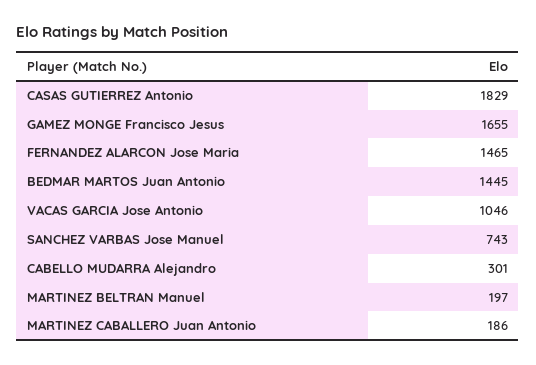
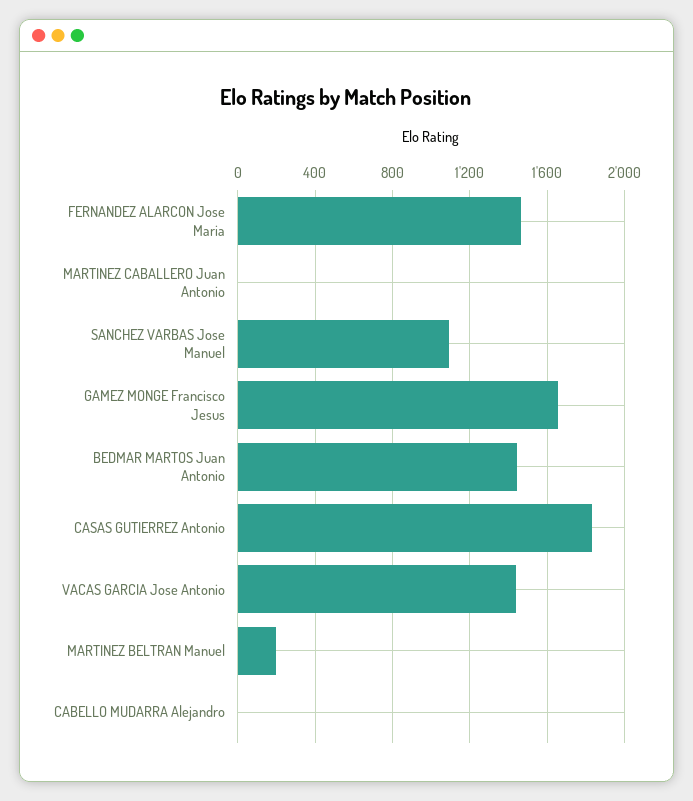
VACAS GARCIA Jose Antonio: 1046 -> 1450
SANCHEZ VARBAS Jose Manuel: 743 -> 1100
CABELLO MUDARRA Alejandro: 301 -> 0
MARTINEZ CABALLERO Juan Antonio: 186 -> 0

